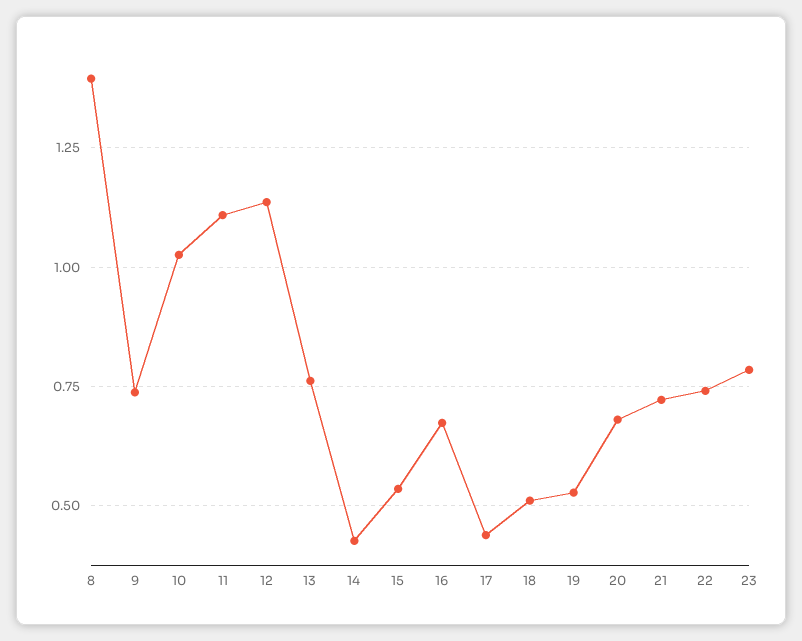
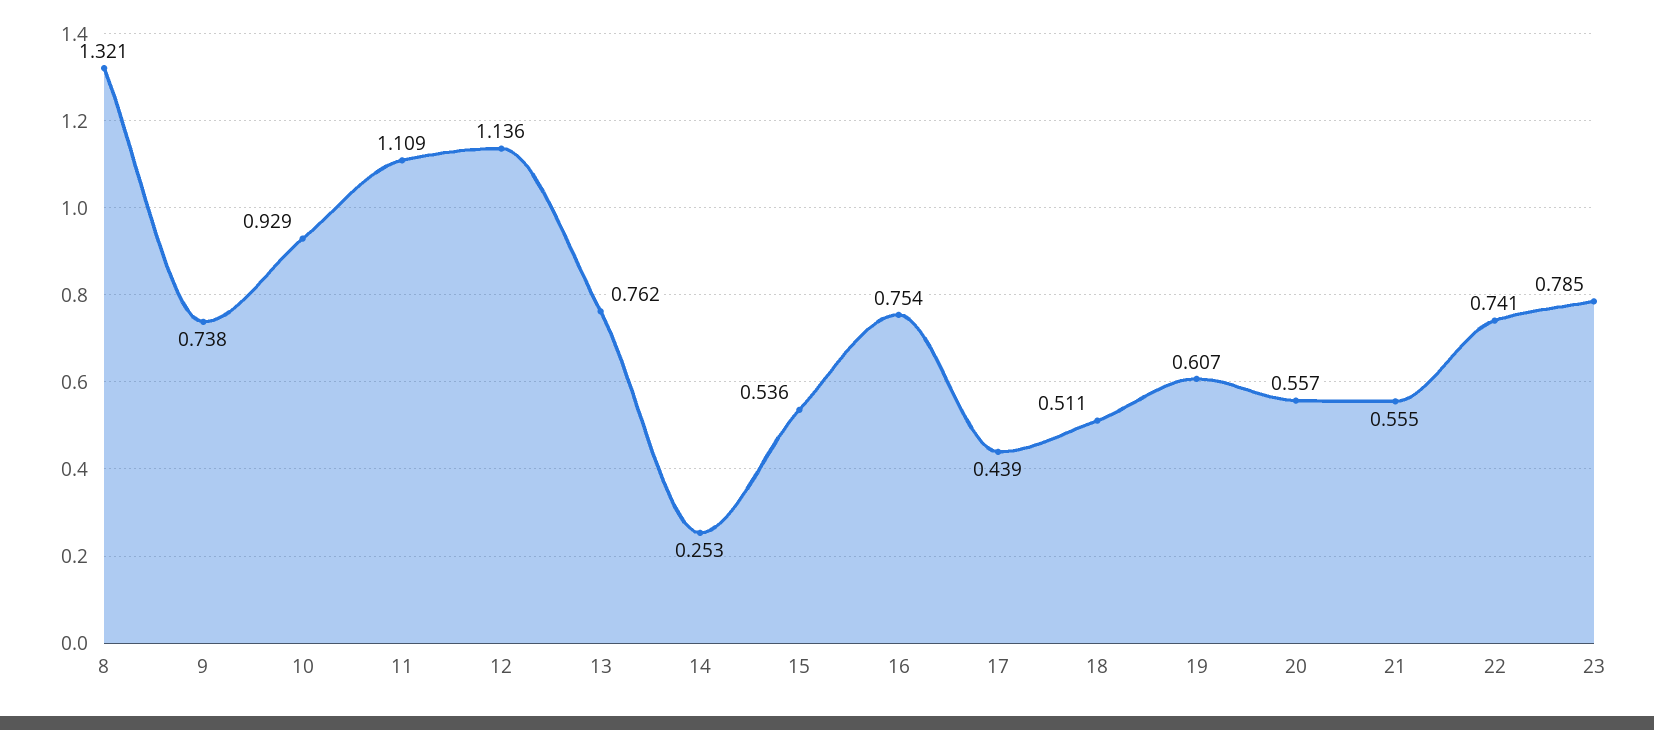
8: 1.4 -> 1.321
10: 1.025 -> 0.929
14: 0.425 -> 0.253
16: 0.675 -> 0.754
19: 0.525 -> 0.607
20: 0.675 -> 0.557
21: 0.725 -> 0.555

